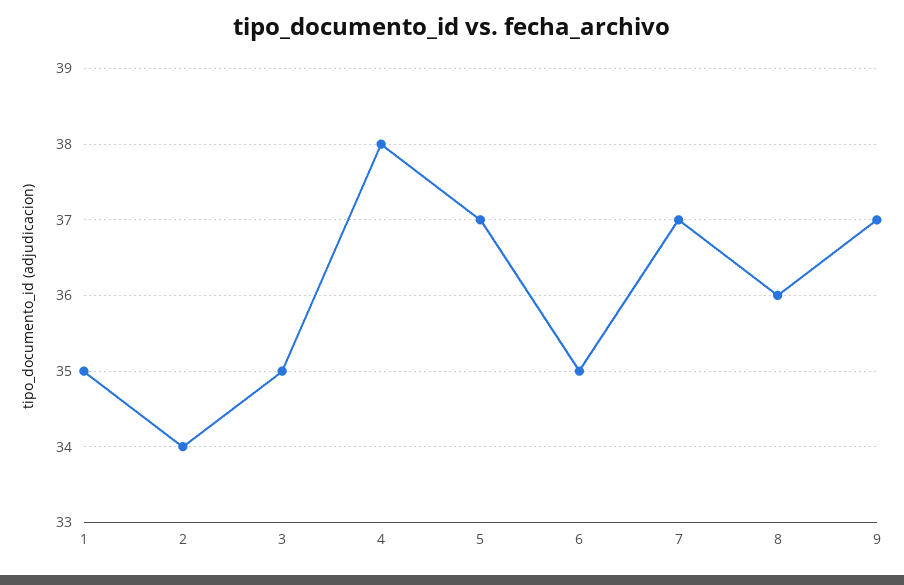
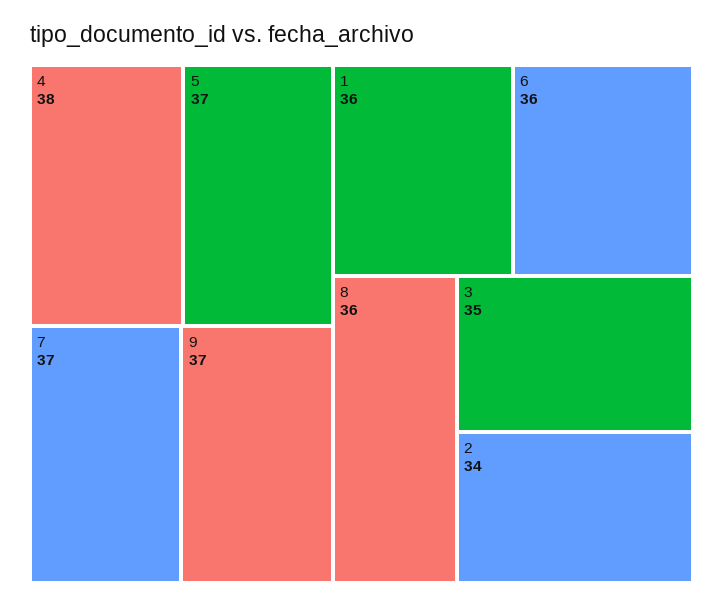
1: 35 -> 36
6: 35 -> 36

